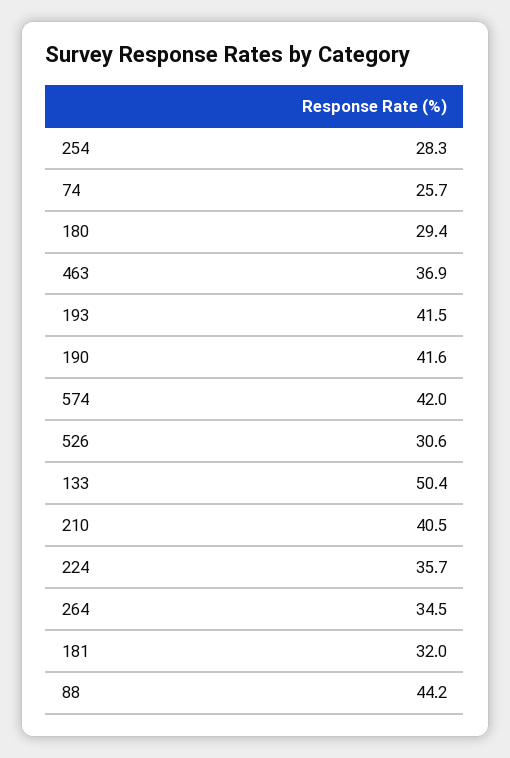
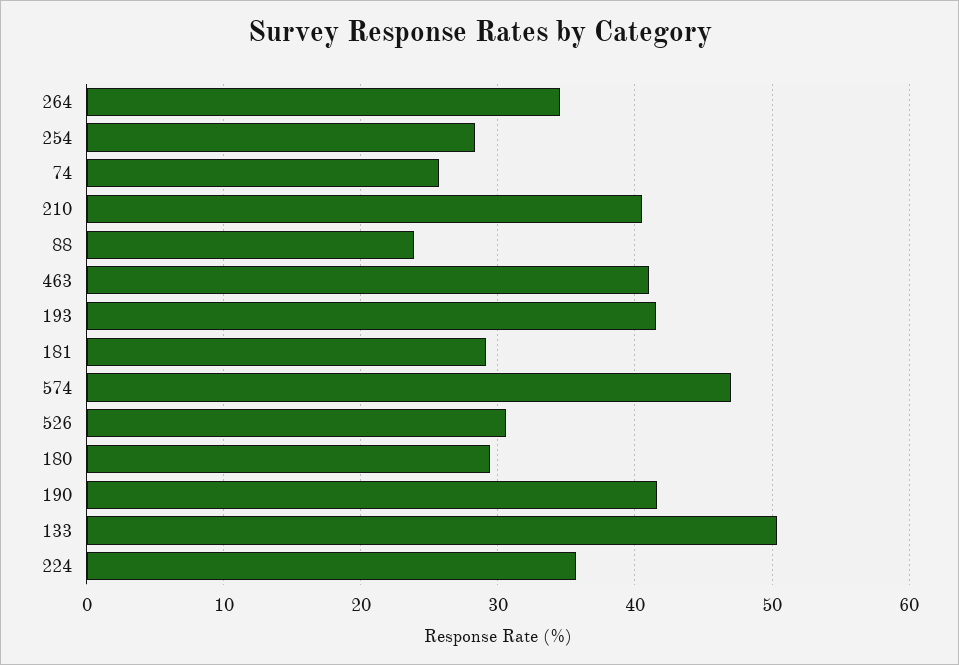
463: 36.9 -> 41
574: 42 -> 47
181: 32 -> 29
88: 44.2 -> 24

